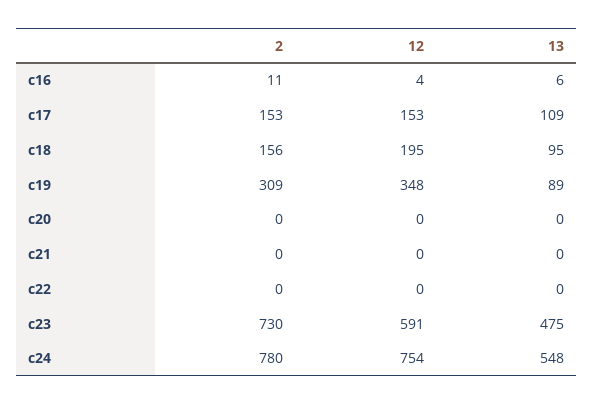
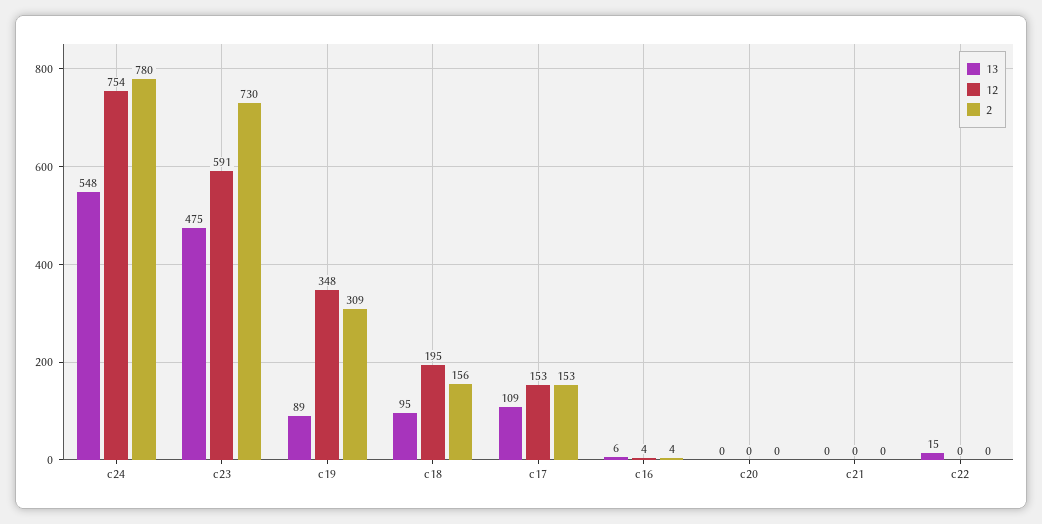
2, c16: 11 -> 4
13, c22: 0 -> 15

